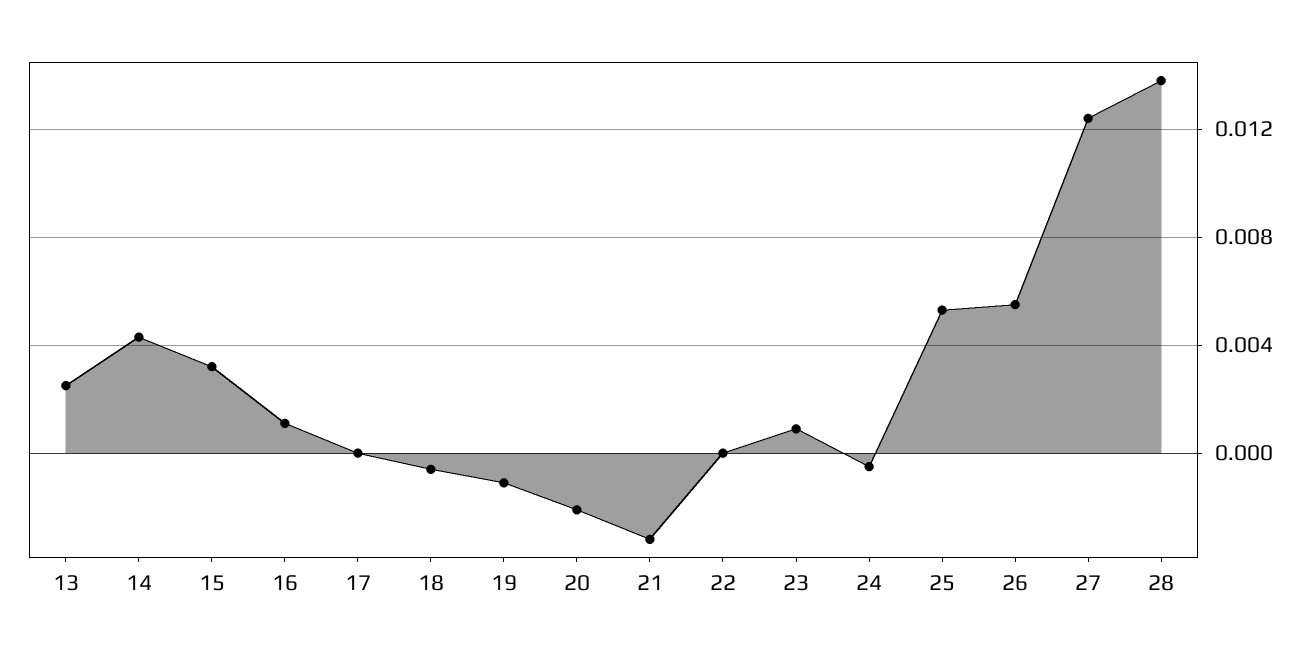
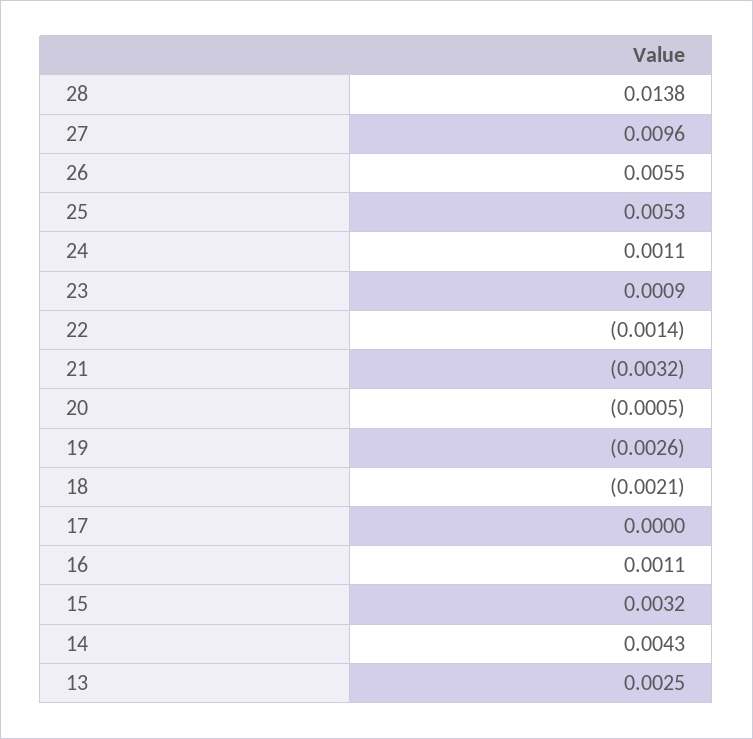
18: -0.0005 -> -0.0021
19: -0.001 -> -0.0026
20: -0.002 -> -0.0005
22: 0 -> -0.0014
24: -0.0005 -> 0.0011
27: 0.0125 -> 0.0096

